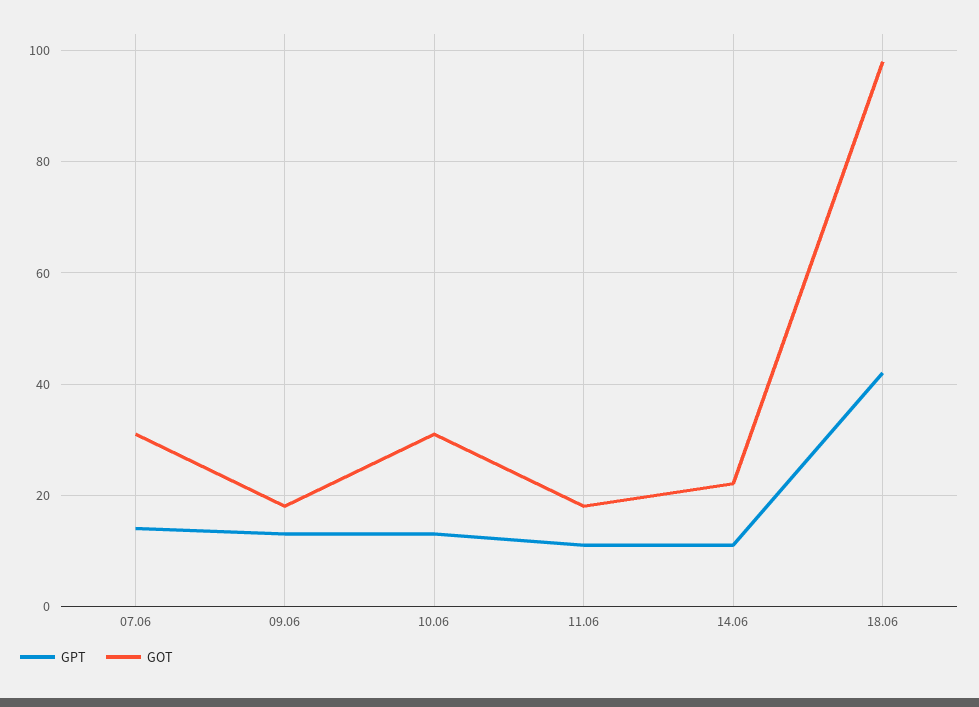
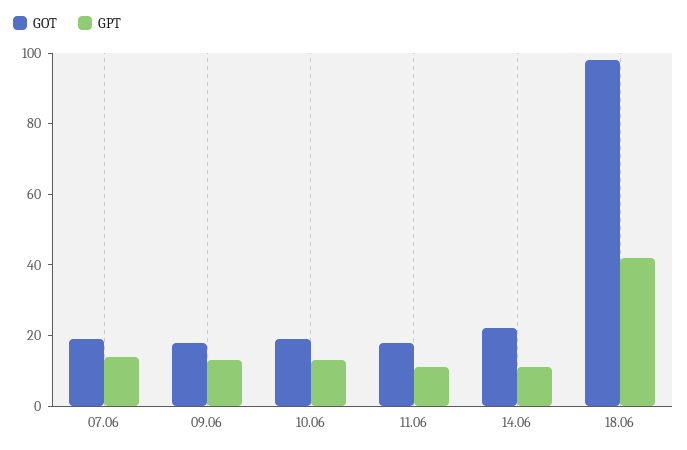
GOT, 07.06: 30 -> 20
GOT, 10.06: 30 -> 20

